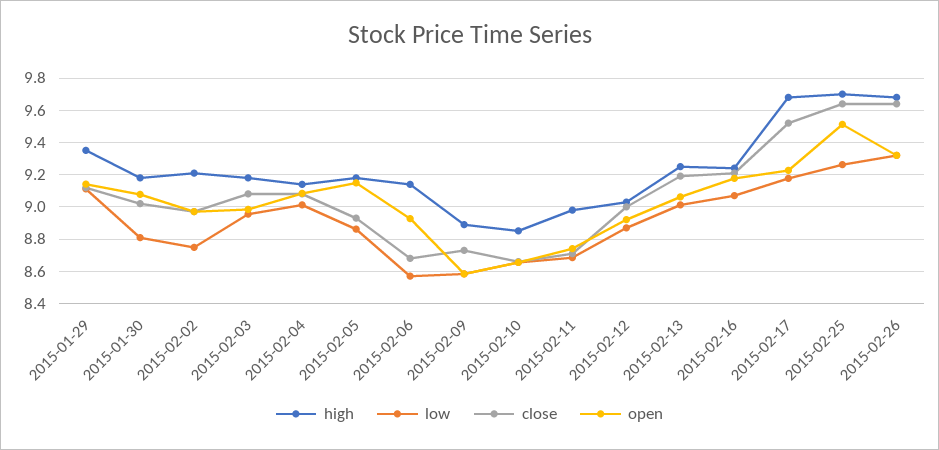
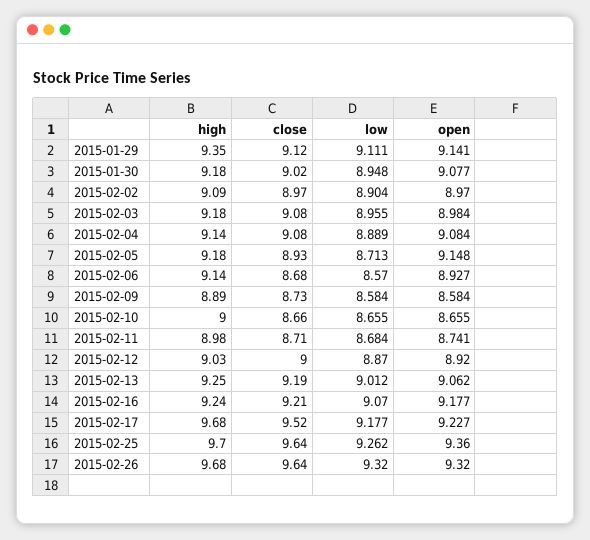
low, 2015-01-30: 8.8 -> 8.948
high, 2015-02-02: 9.2 -> 9.09
low, 2015-02-02: 8.75 -> 8.904
low, 2015-02-04: 9 -> 8.889
low, 2015-02-05: 8.85 -> 8.713
high, 2015-02-10: 8.85 -> 9
open, 2015-02-25: 9.5 -> 9.36

